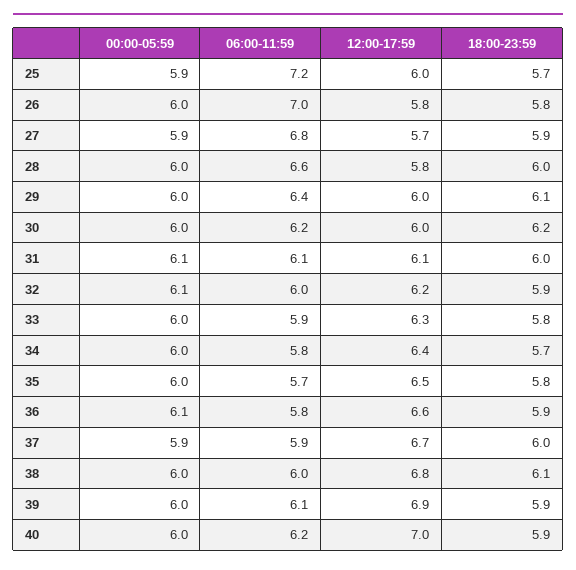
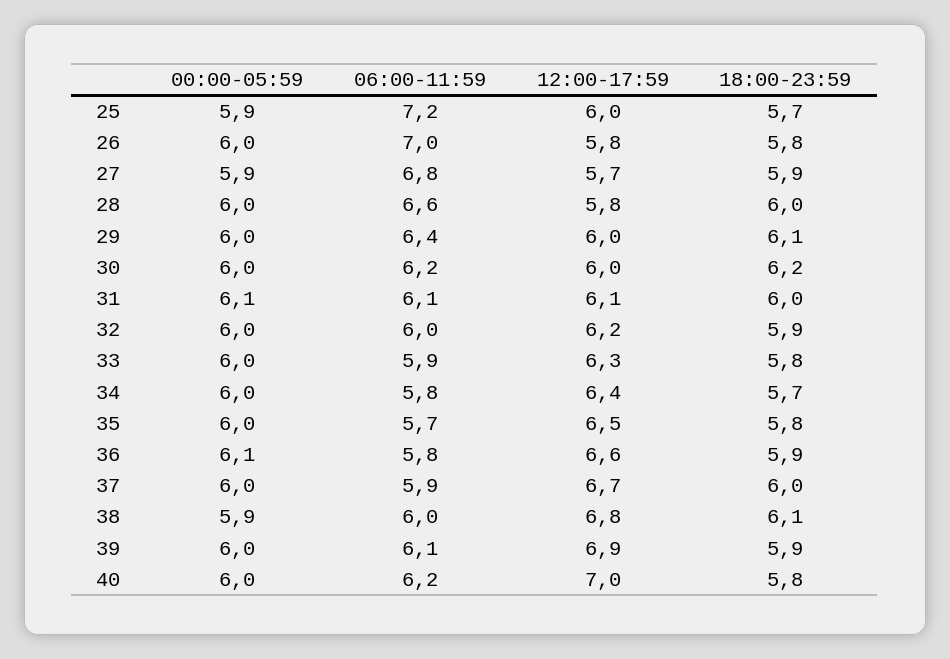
00:00-05:59, 32: 6.1 -> 6
00:00-05:59, 37: 5.9 -> 6
00:00-05:59, 38: 6 -> 5.9
18:00-23:59, 40: 5.9 -> 5.8

